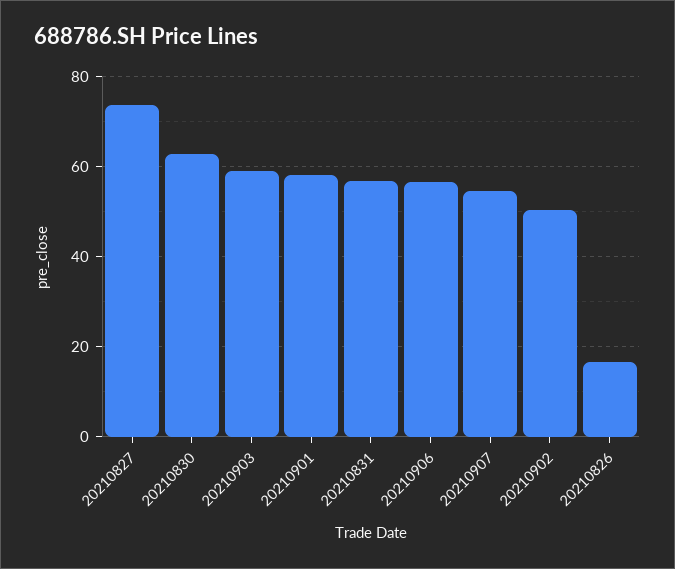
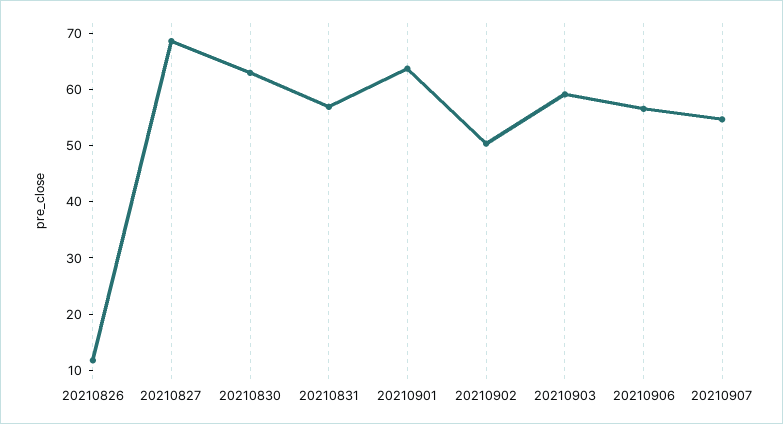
20210827: 74 -> 68
20210901: 58 -> 64
20210826: 16 -> 12

